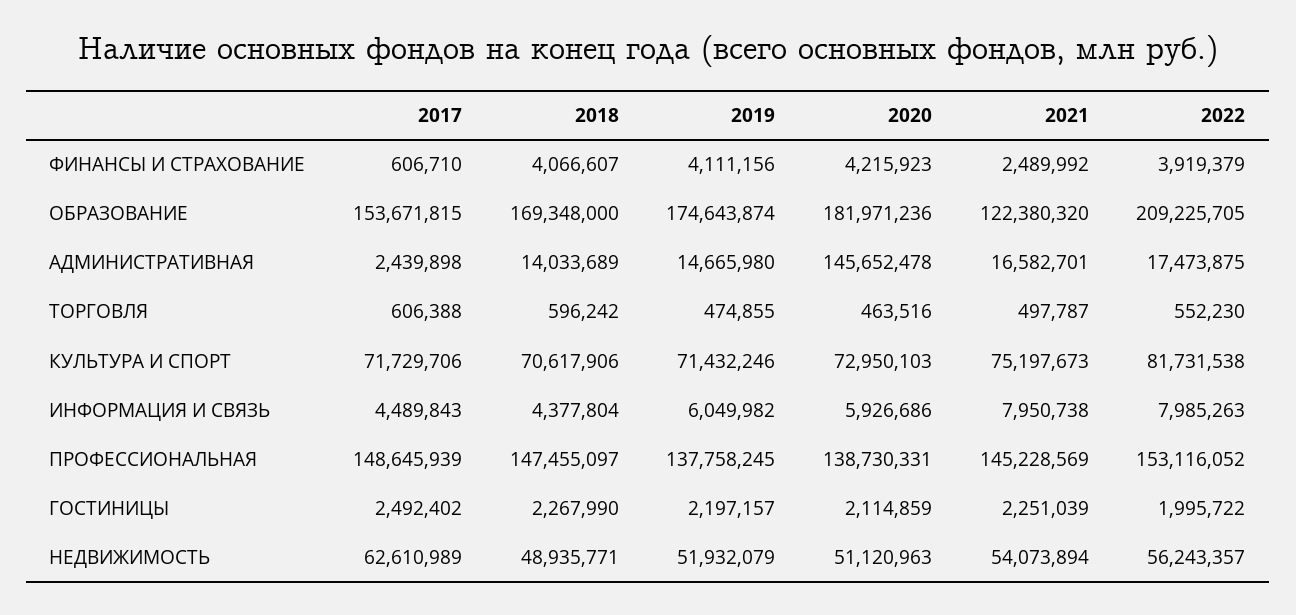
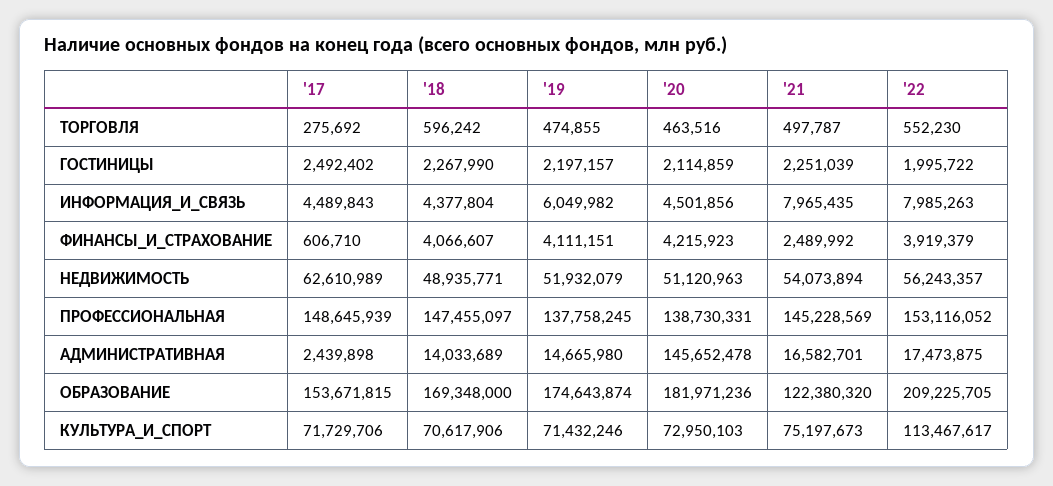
2019, ФИНАНСЫ И СТРАХОВАНИЕ: 4111156 -> 4111151
2017, ТОРГОВЛЯ: 606388 -> 275692
2022, КУЛЬТУРА И СПОРТ: 81731538 -> 113467617
2020, ИНФОРМАЦИЯ И СВЯЗЬ: 5926686 -> 4501856
2021, ИНФОРМАЦИЯ И СВЯЗЬ: 7950738 -> 7965435

